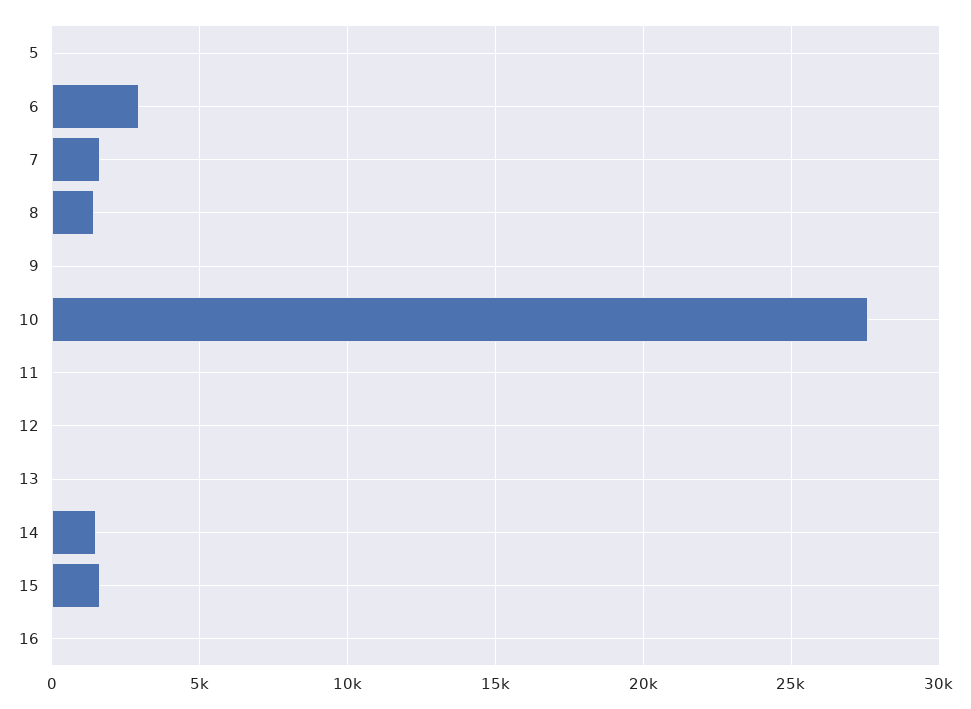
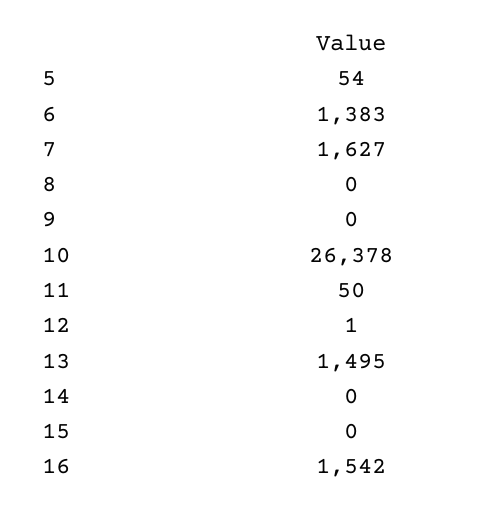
6: 3000 -> 1383
8: 1500 -> 0
10: 27500 -> 26378
13: 0 -> 1495
14: 1500 -> 0
15: 1500 -> 0
16: 0 -> 1542

